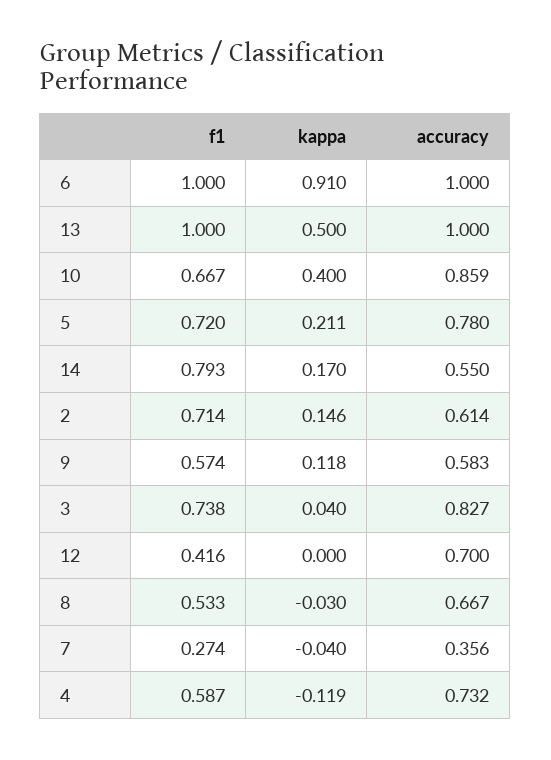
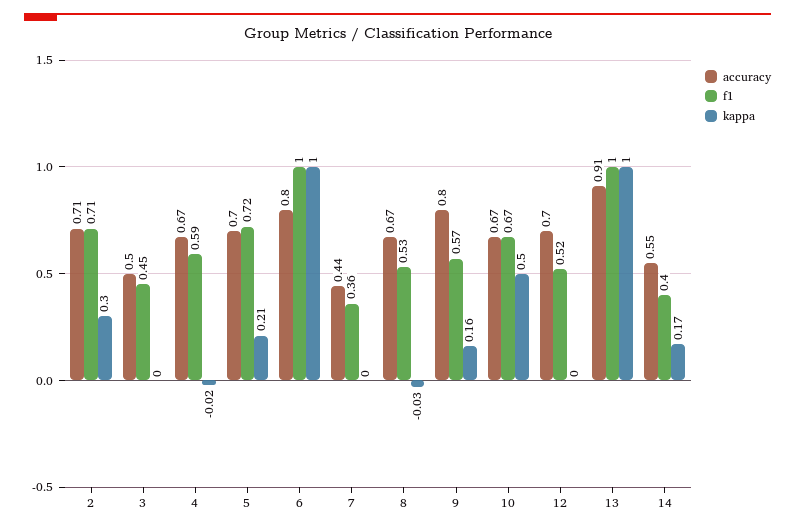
kappa, 6: 0.91 -> 1
accuracy, 6: 1 -> 0.8
kappa, 13: 0.5 -> 1
accuracy, 13: 1 -> 0.91
kappa, 10: 0.4 -> 0.5
accuracy, 10: 0.859 -> 0.67
accuracy, 5: 0.78 -> 0.7
f1, 14: 0.793 -> 0.4
kappa, 2: 0.146 -> 0.3
accuracy, 2: 0.614 -> 0.71
kappa, 9: 0.118 -> 0.16
accuracy, 9: 0.583 -> 0.8
f1, 3: 0.738 -> 0.45
kappa, 3: 0.04 -> 0
accuracy, 3: 0.827 -> 0.5
f1, 12: 0.416 -> 0.52
f1, 7: 0.274 -> 0.36
kappa, 7: -0.04 -> 0
accuracy, 7: 0.356 -> 0.44
kappa, 4: -0.119 -> -0.02
accuracy, 4: 0.732 -> 0.67

